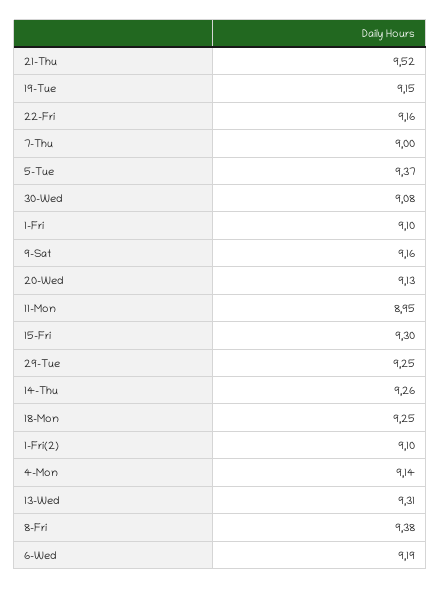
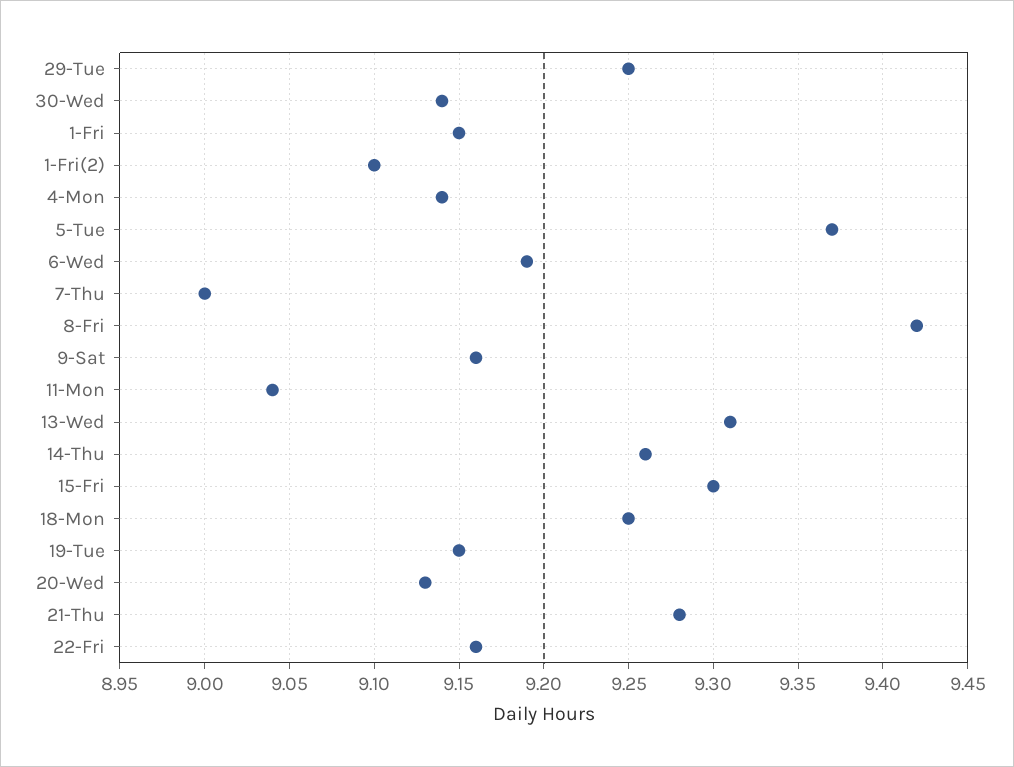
21-Thu: 9.52 -> 9.28
30-Wed: 9.08 -> 9.14
1-Fri: 9.1 -> 9.15
11-Mon: 8.95 -> 9.04
8-Fri: 9.38 -> 9.42

